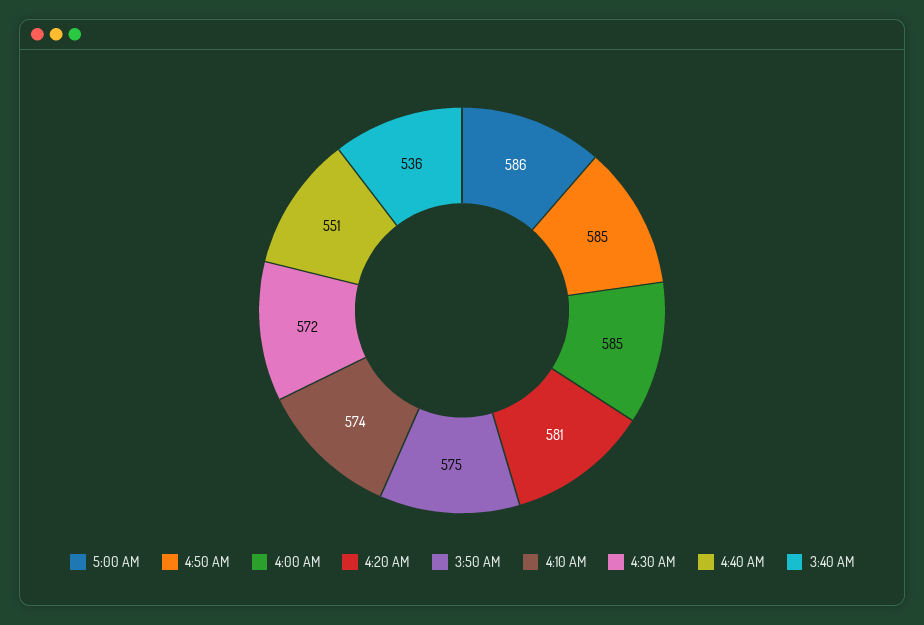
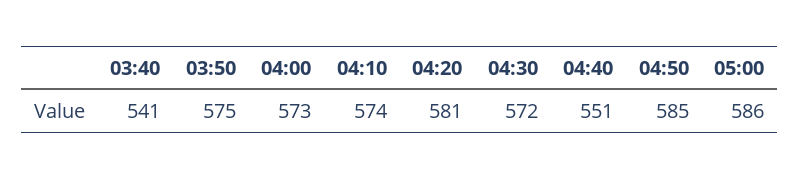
4:00 AM: 585 -> 573
3:40 AM: 536 -> 541

